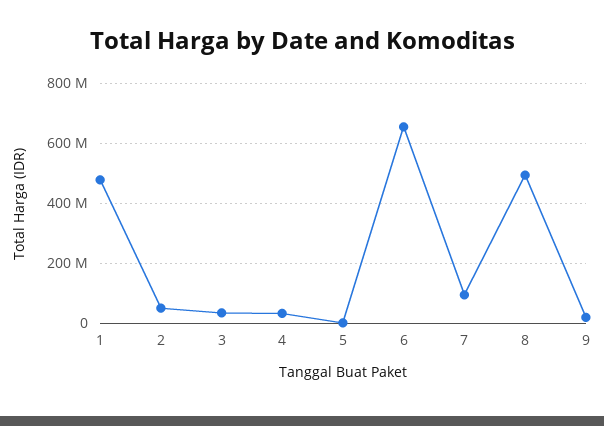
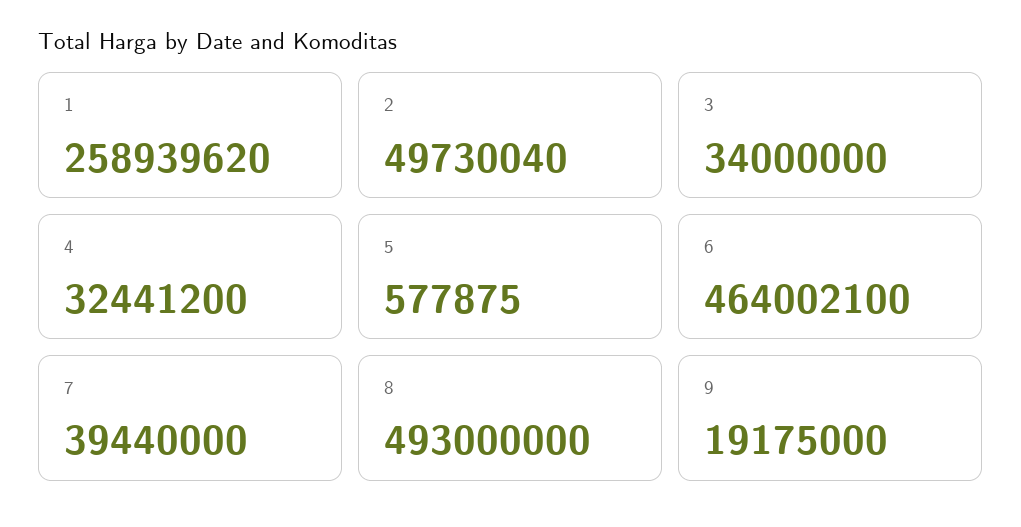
1: 480000000 -> 258939620
6: 660000000 -> 464002100
7: 100000000 -> 39440000

